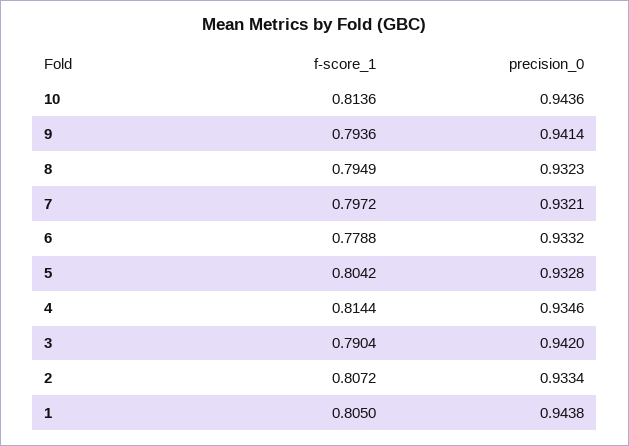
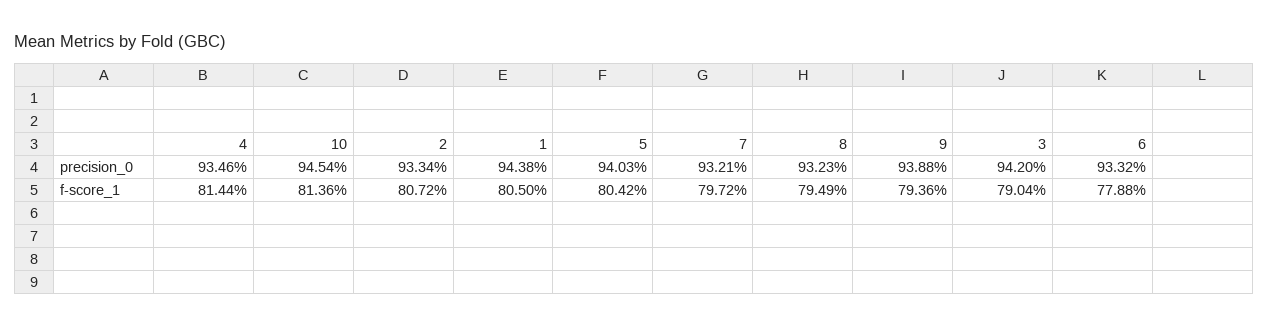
precision_0, 10: 0.9436 -> 0.9454
precision_0, 9: 0.9414 -> 0.9388
precision_0, 5: 0.9328 -> 0.9403

